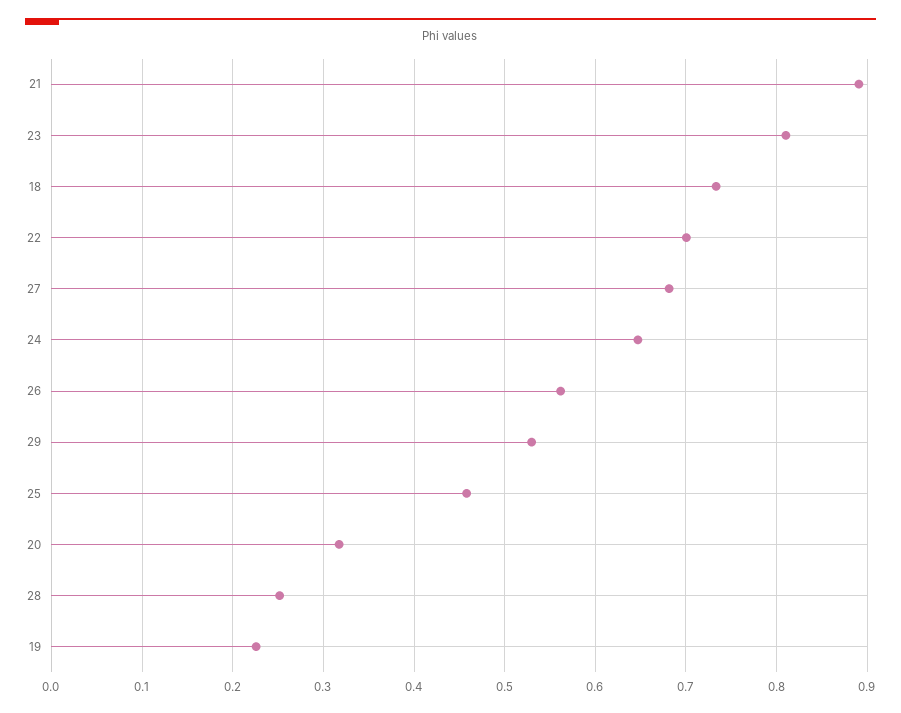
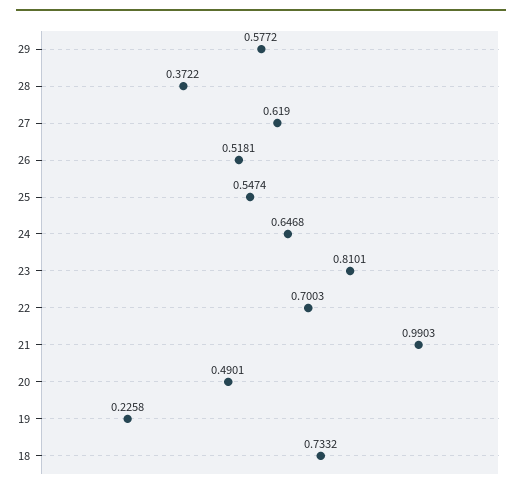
21: 0.89 -> 0.9903
27: 0.68 -> 0.619
26: 0.56 -> 0.5181
29: 0.53 -> 0.5772
25: 0.46 -> 0.5474
20: 0.32 -> 0.4901
28: 0.25 -> 0.3722

